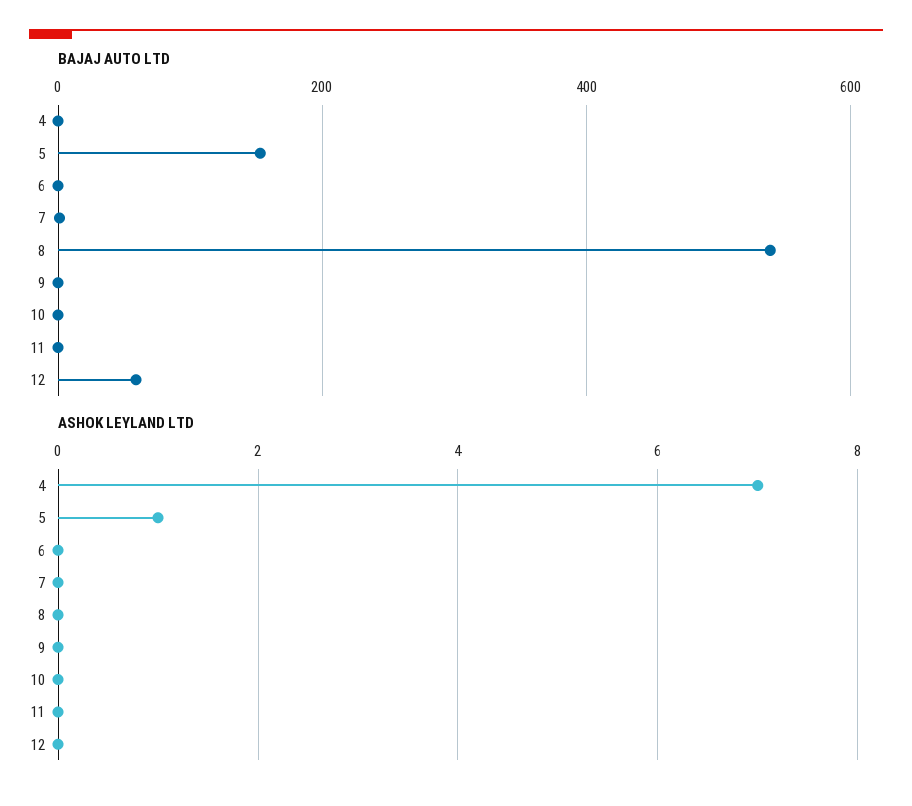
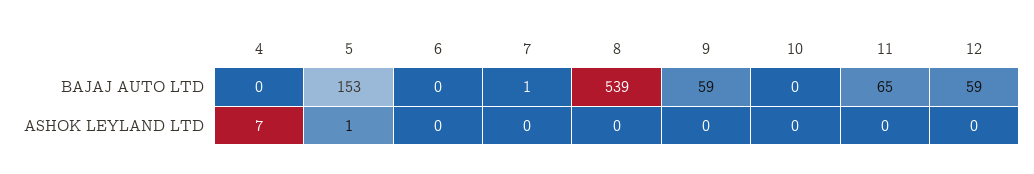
BAJAJ AUTO LTD, 9: 0 -> 59
BAJAJ AUTO LTD, 11: 0 -> 65

